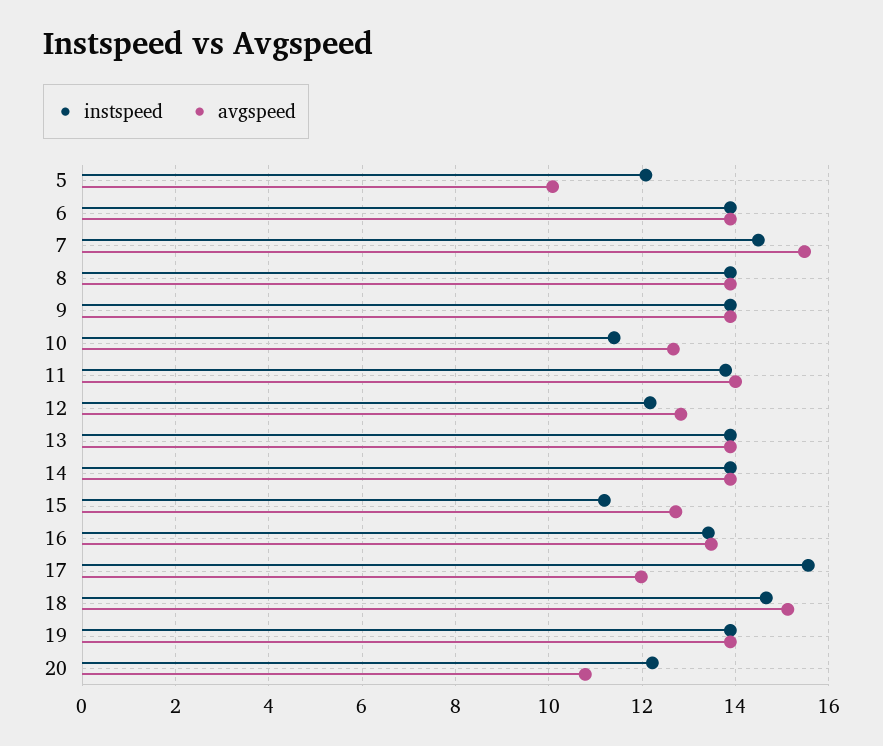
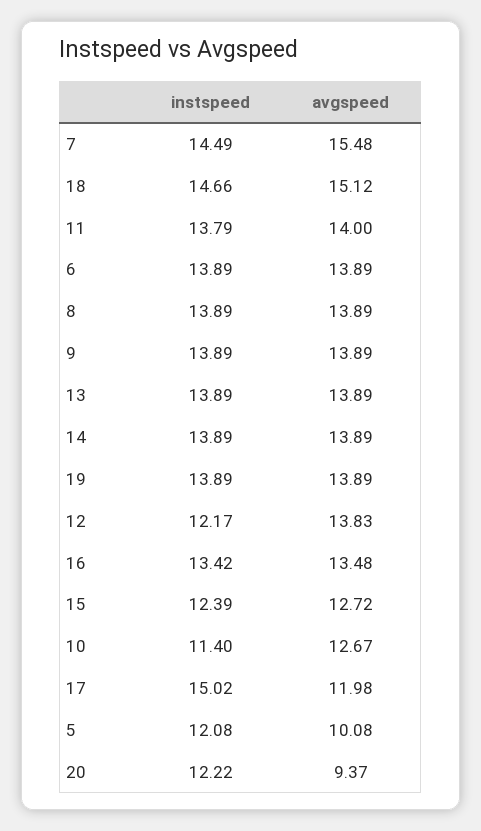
avgspeed, 12: 12.8 -> 13.83
instspeed, 15: 11.2 -> 12.39
instspeed, 17: 15.6 -> 15.02
avgspeed, 20: 10.8 -> 9.37

